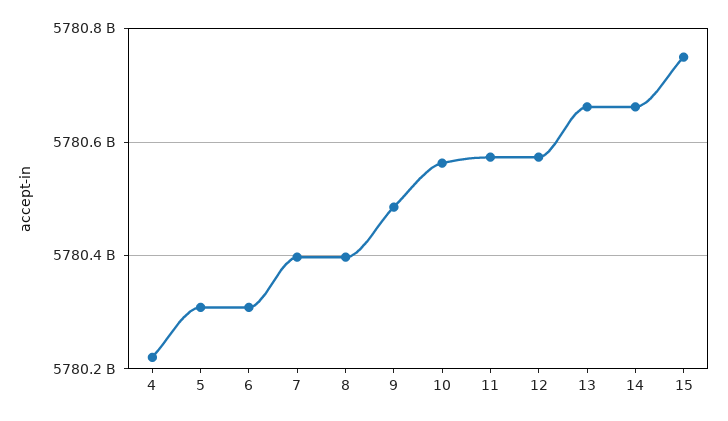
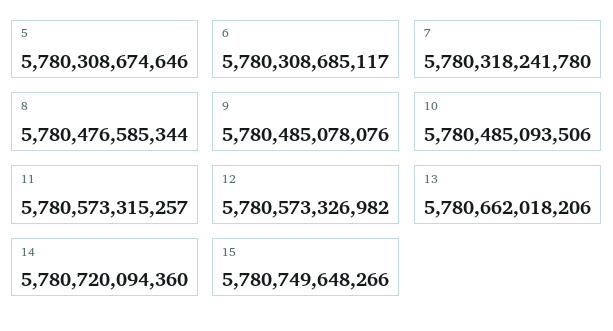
4: 5780220000000 -> none
7: 5780400000000 -> 5780318241780
8: 5780400000000 -> 5780476585344
10: 5780560000000 -> 5780485093506
14: 5780660000000 -> 5780720094360

